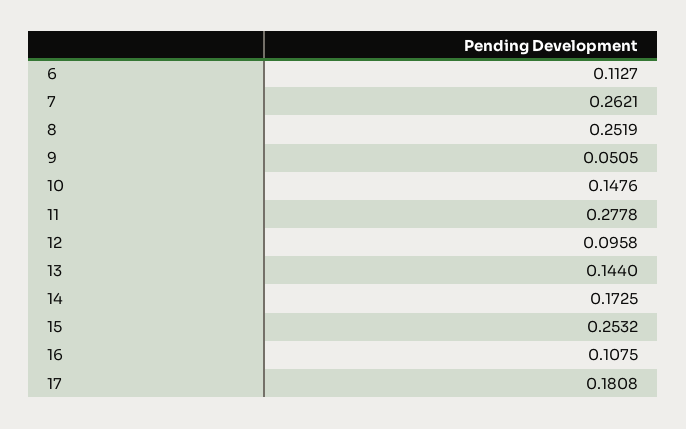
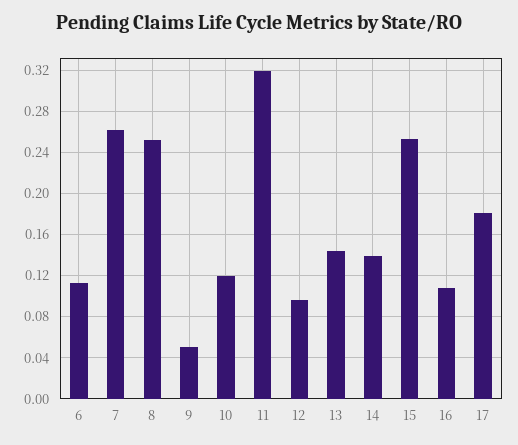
10: 0.1476 -> 0.12
11: 0.2778 -> 0.32
14: 0.1725 -> 0.14

